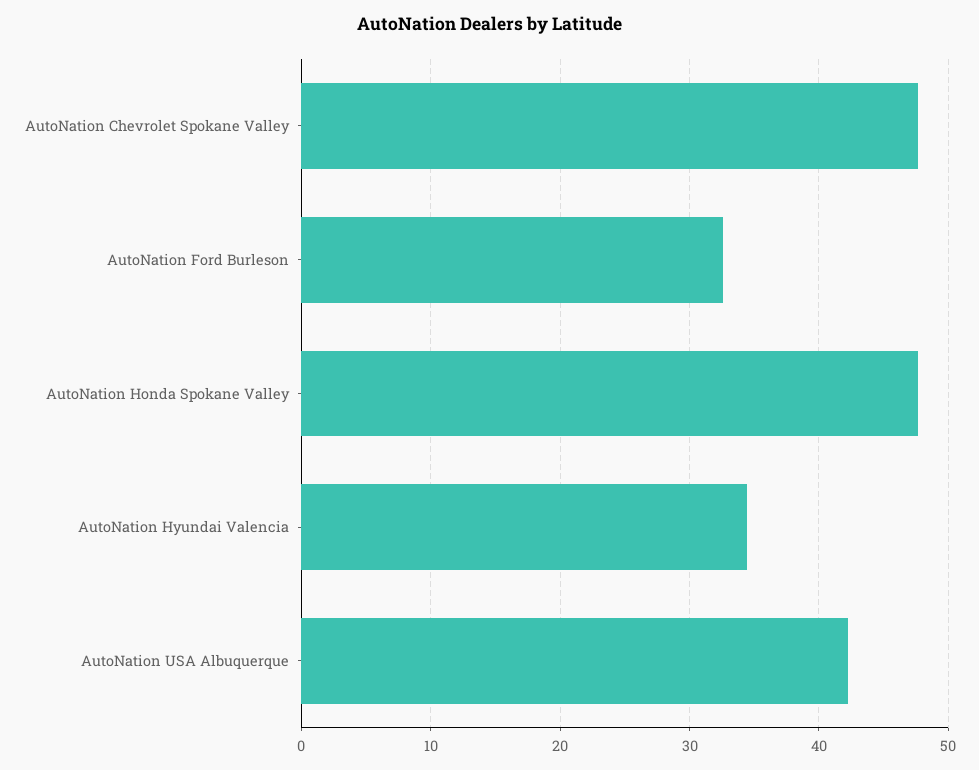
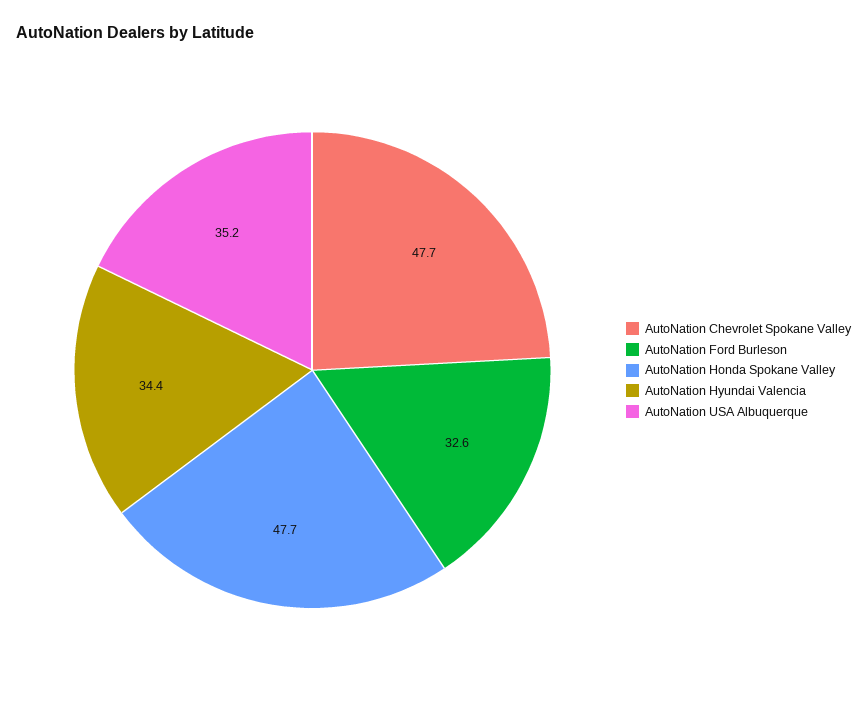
AutoNation USA Albuquerque: 42 -> 35.2

